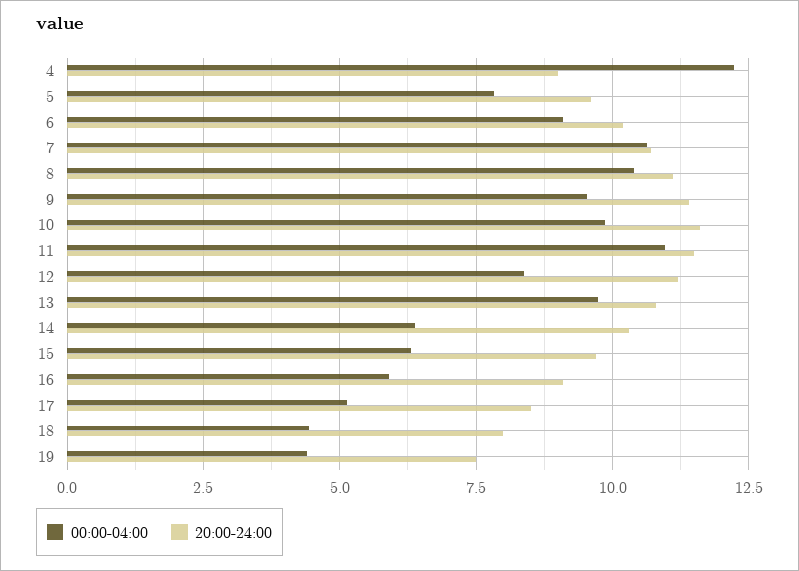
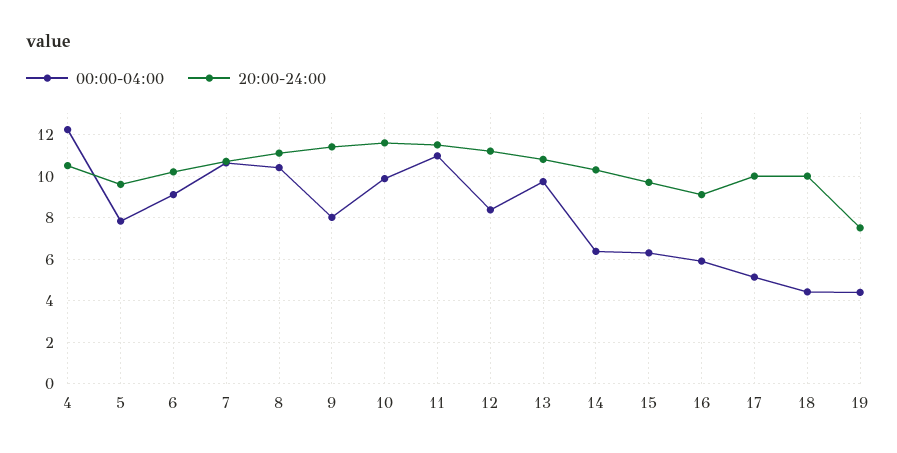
20:00-24:00, 4: 9 -> 10.5
00:00-04:00, 9: 9.5 -> 8
20:00-24:00, 17: 8.5 -> 10
20:00-24:00, 18: 8 -> 10

